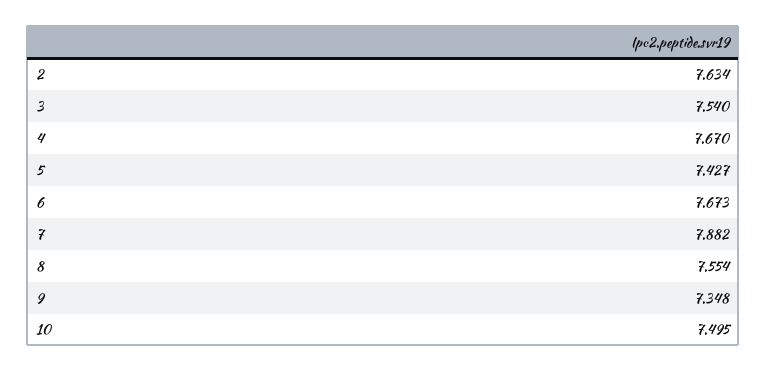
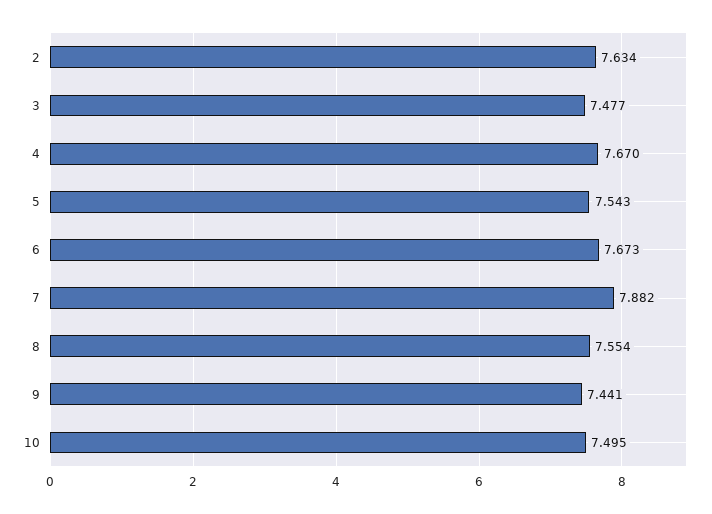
3: 7.54 -> 7.477
5: 7.427 -> 7.543
9: 7.348 -> 7.441

